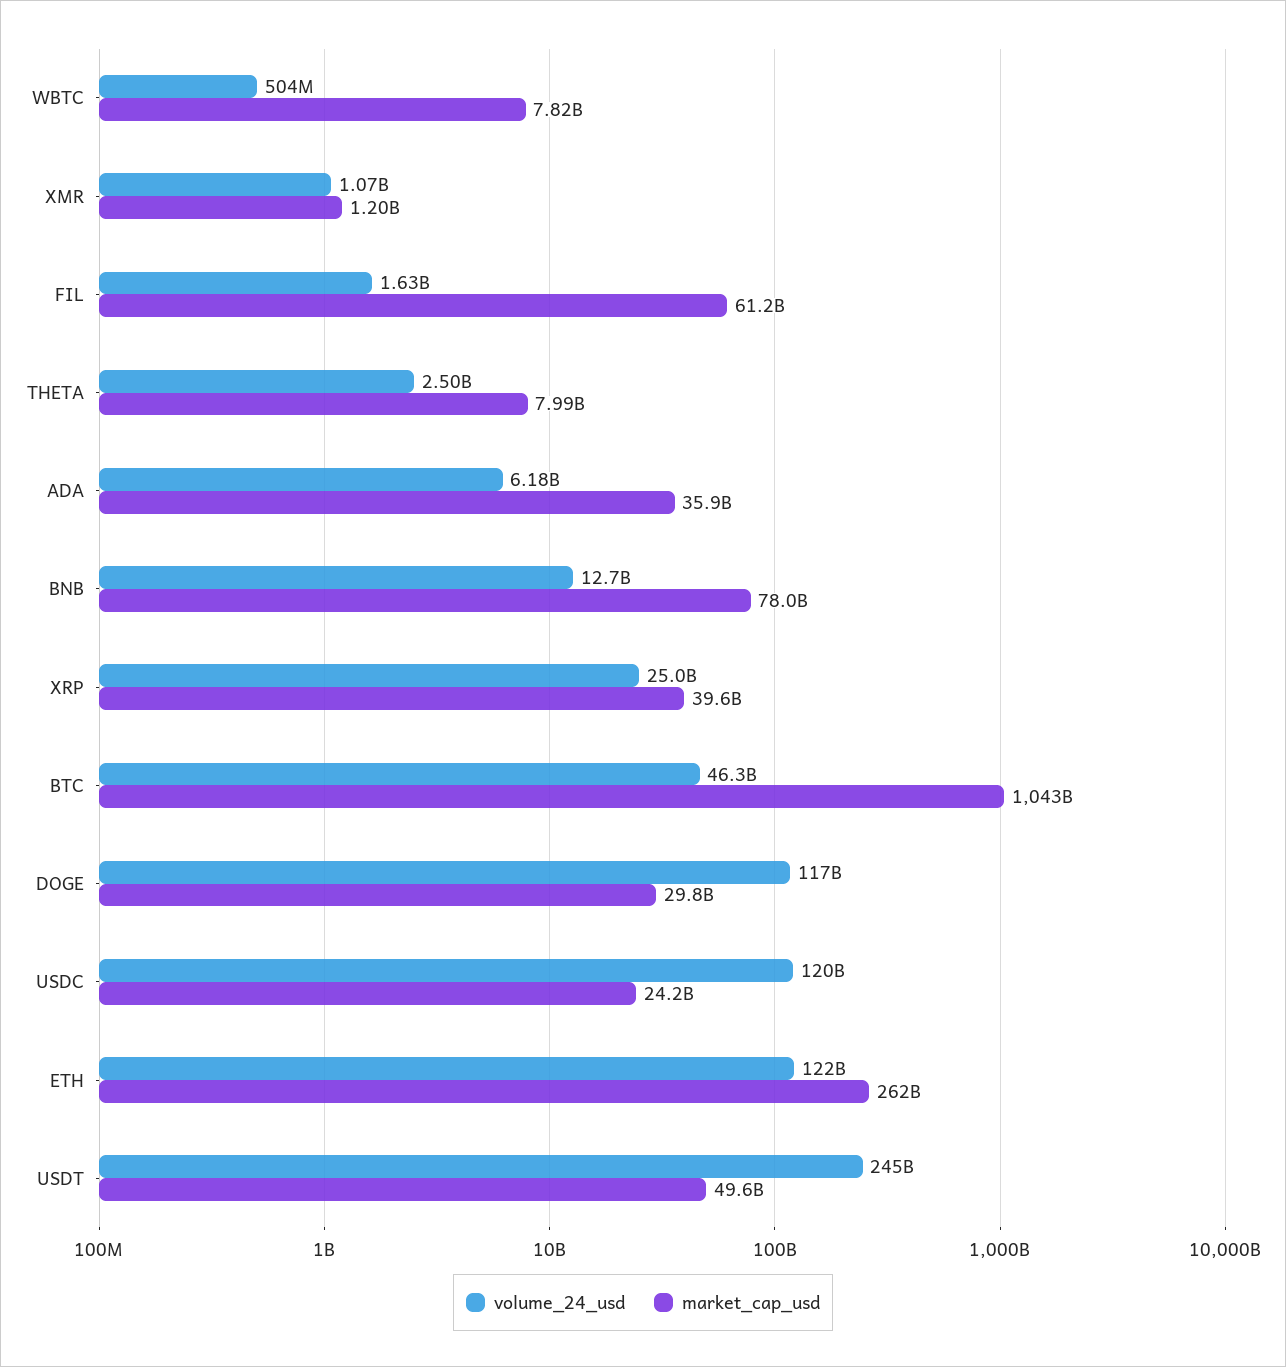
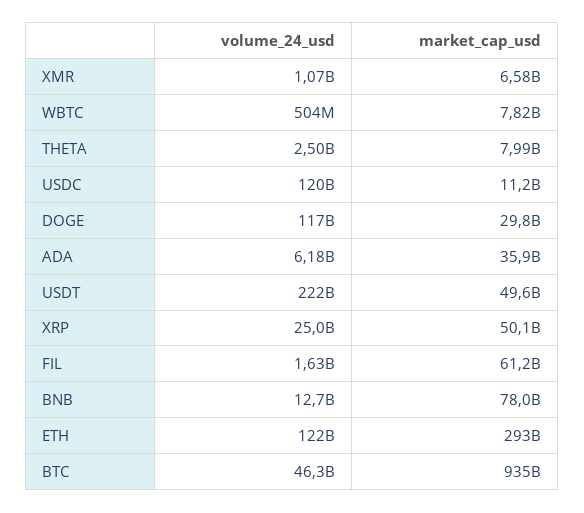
market_cap_usd, XMR: 1200000000 -> 6580000000
market_cap_usd, XRP: 39600000000 -> 50100000000
market_cap_usd, BTC: 1043000000000 -> 935000000000
market_cap_usd, USDC: 24200000000 -> 11200000000
market_cap_usd, ETH: 262000000000 -> 293000000000
volume_24_usd, USDT: 245000000000 -> 222000000000

